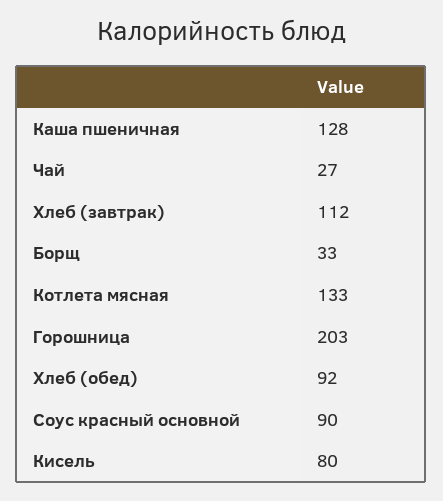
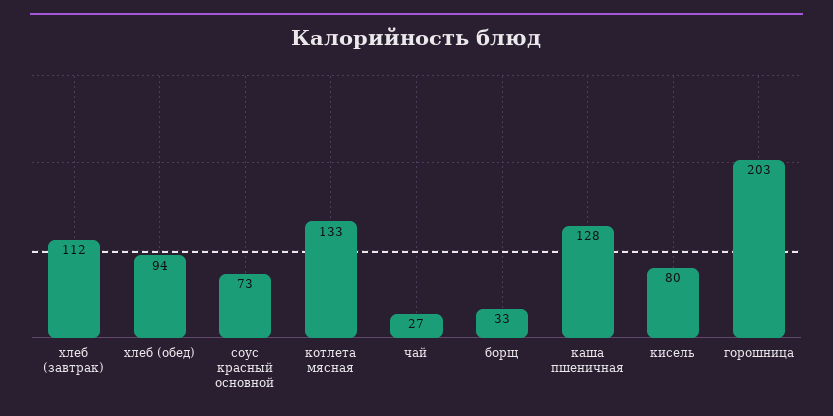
Хлеб (обед): 92 -> 94
Соус красный основной: 90 -> 73

